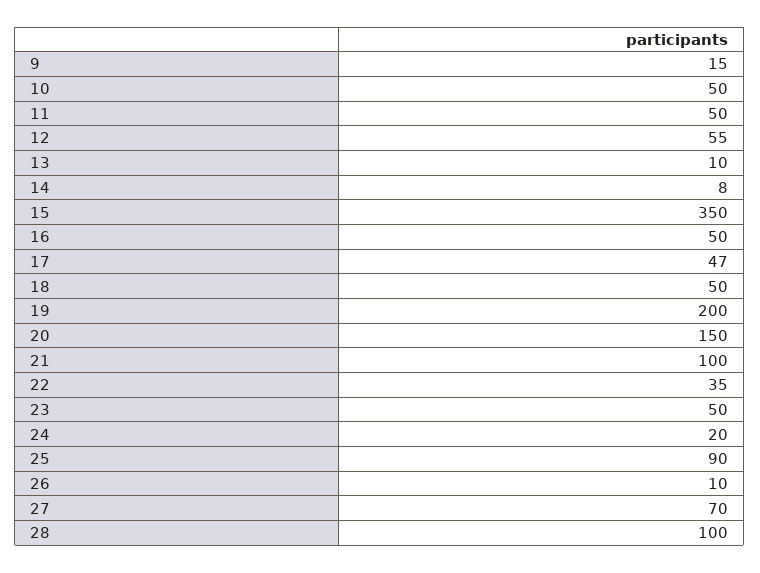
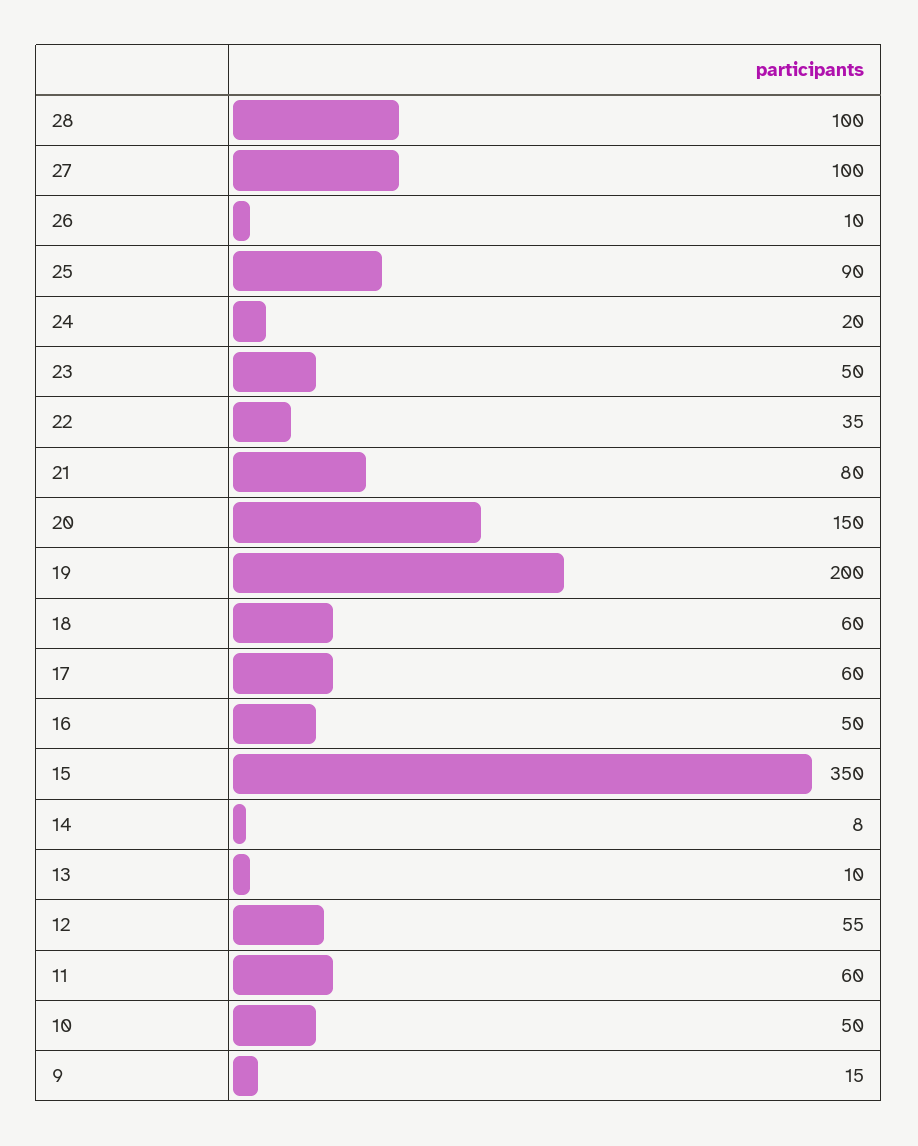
11: 50 -> 60
17: 47 -> 60
18: 50 -> 60
21: 100 -> 80
27: 70 -> 100

